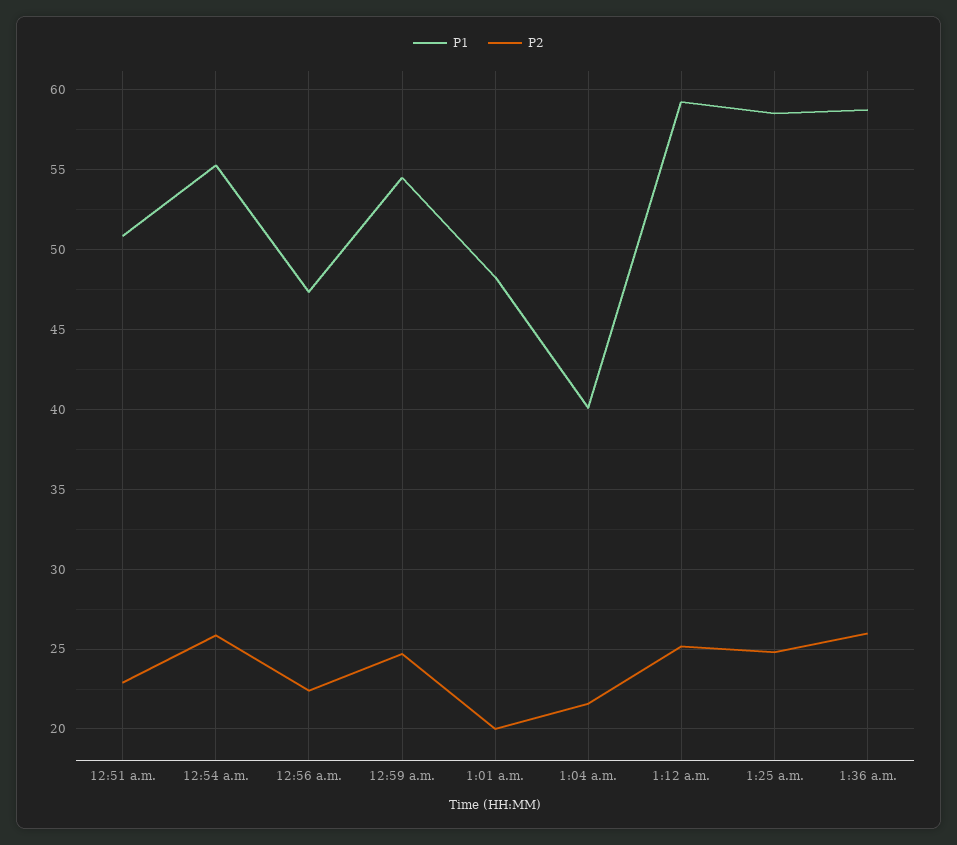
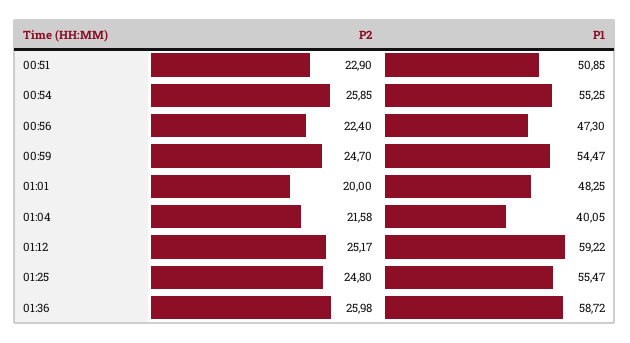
P1, 1:25 a.m.: 58.5 -> 55.47

